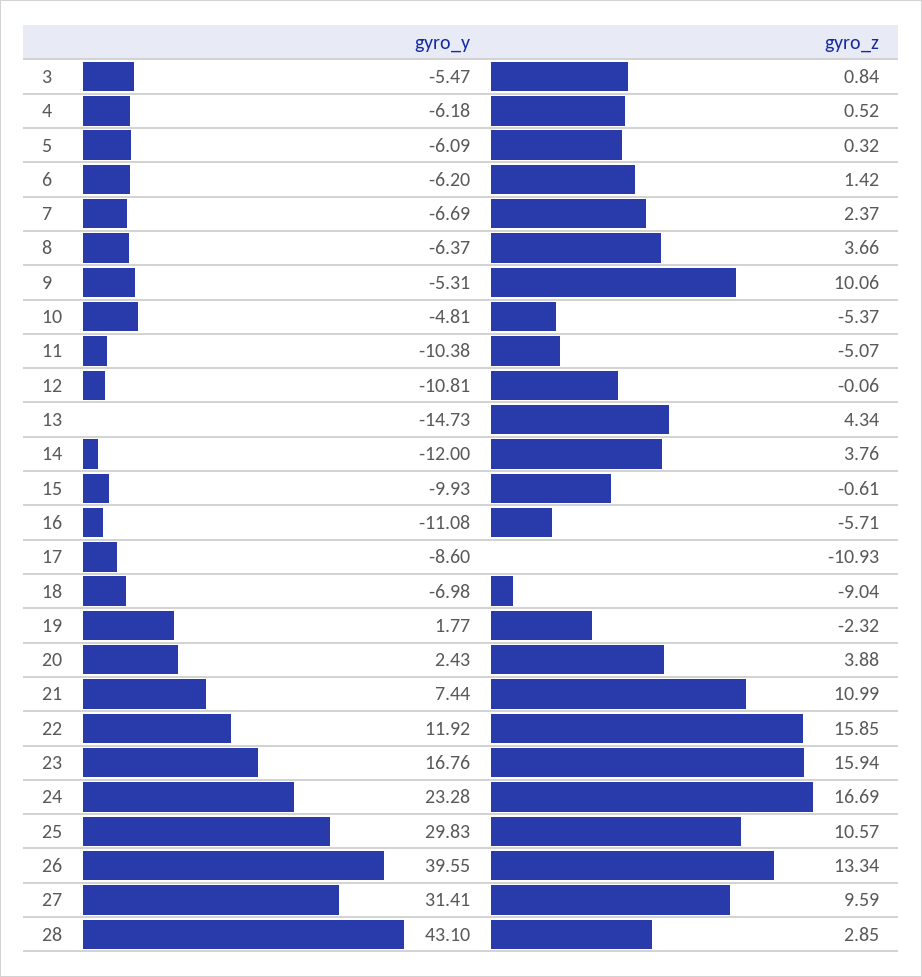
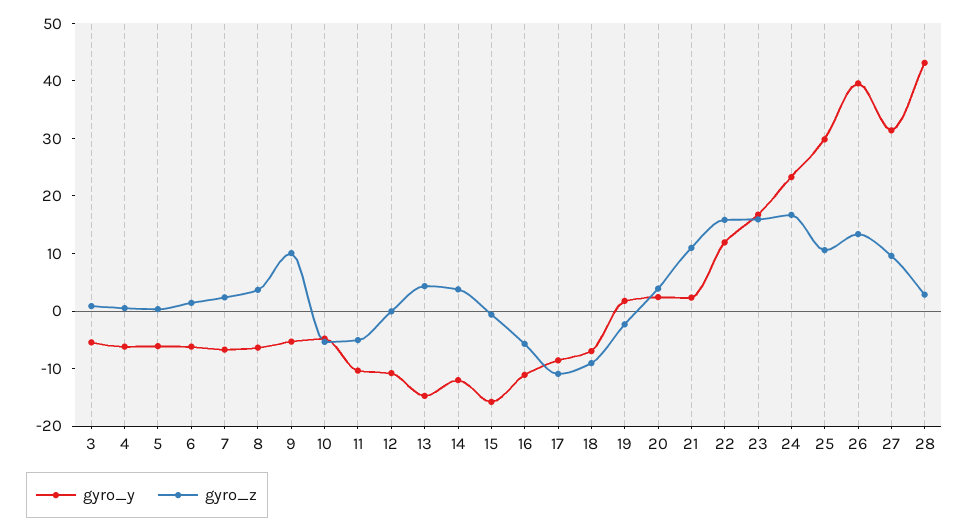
gyro_y, 15: -9.93 -> -16
gyro_y, 21: 7.44 -> 2

